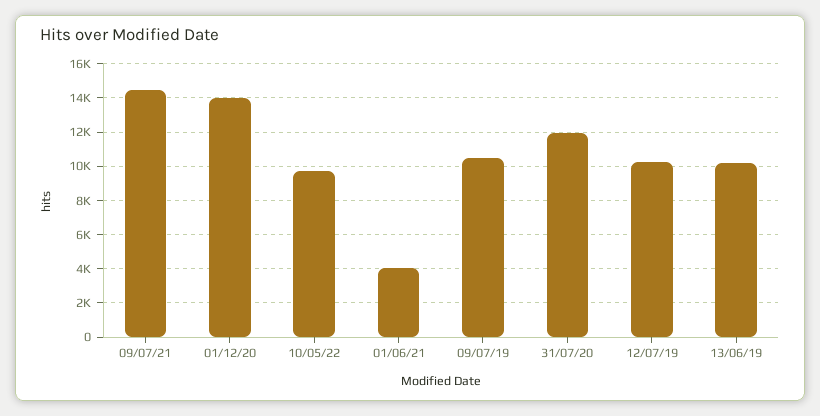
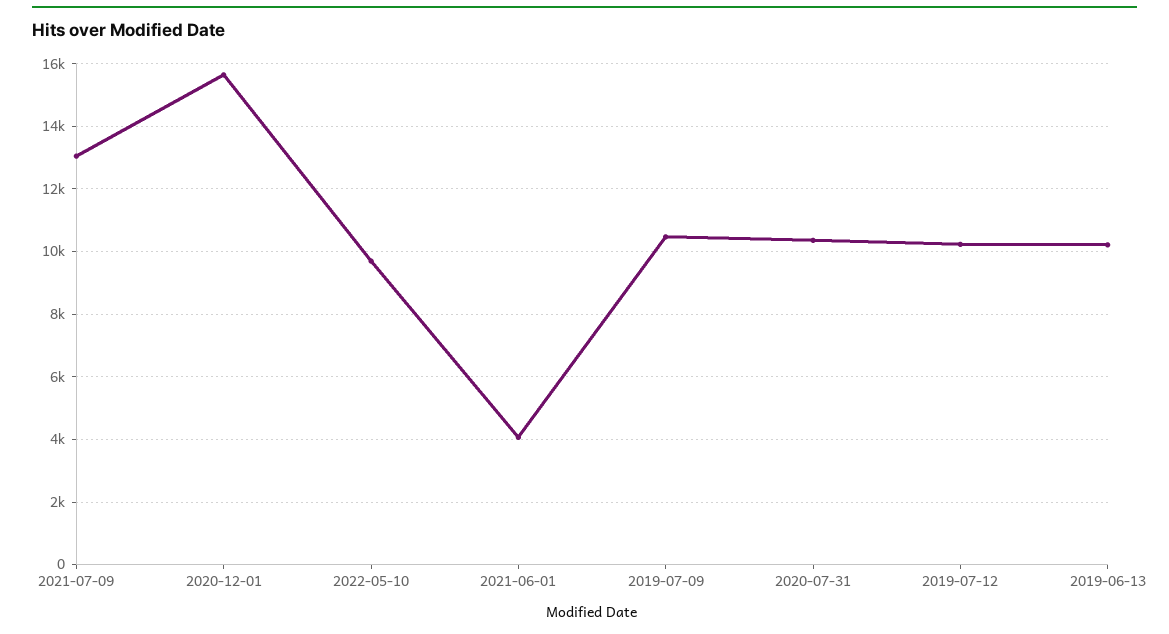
09/07/21: 14500 -> 13000
01/12/20: 14000 -> 15600
31/07/20: 12000 -> 10400

